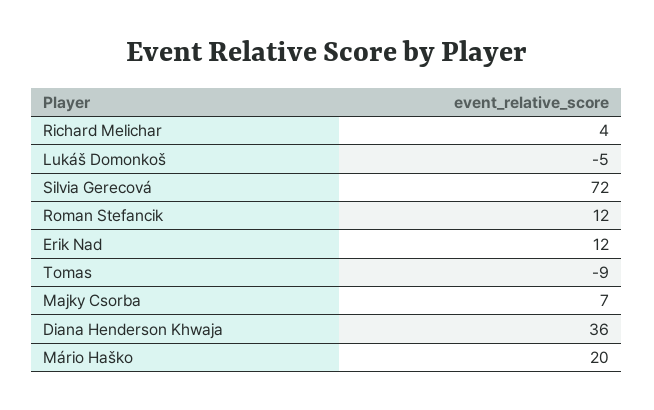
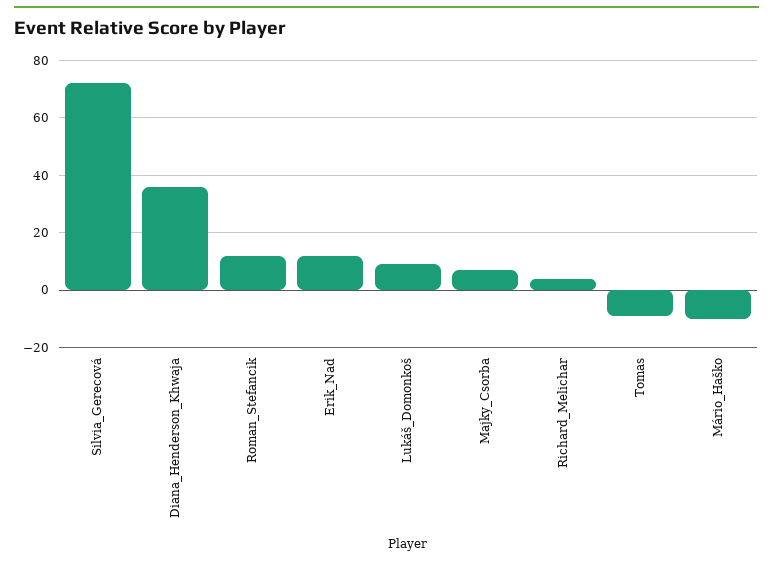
Lukáš Domonkoš: -5 -> 10
Mário Haško: 20 -> -10

